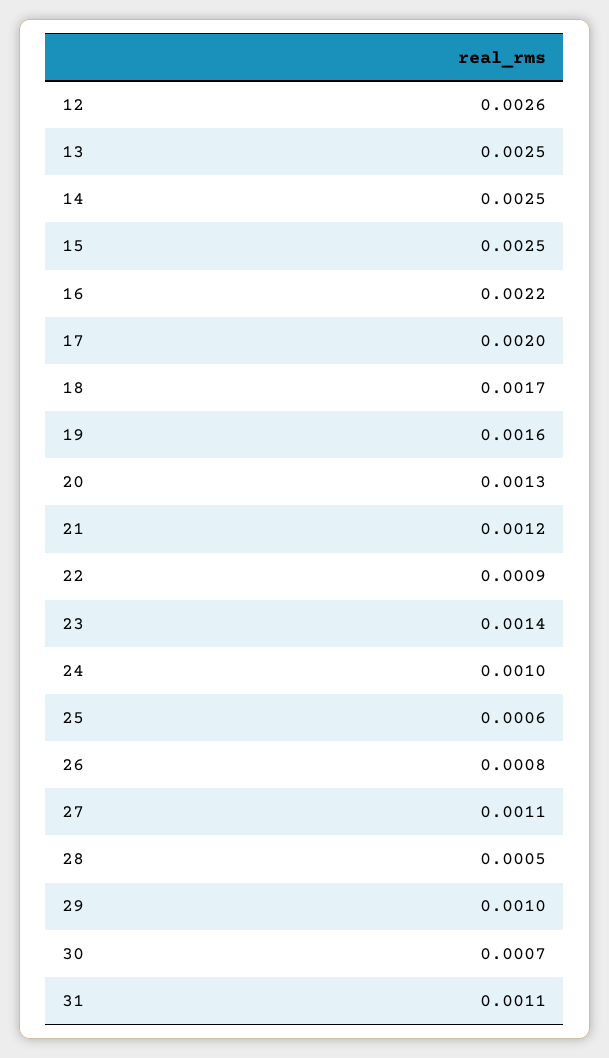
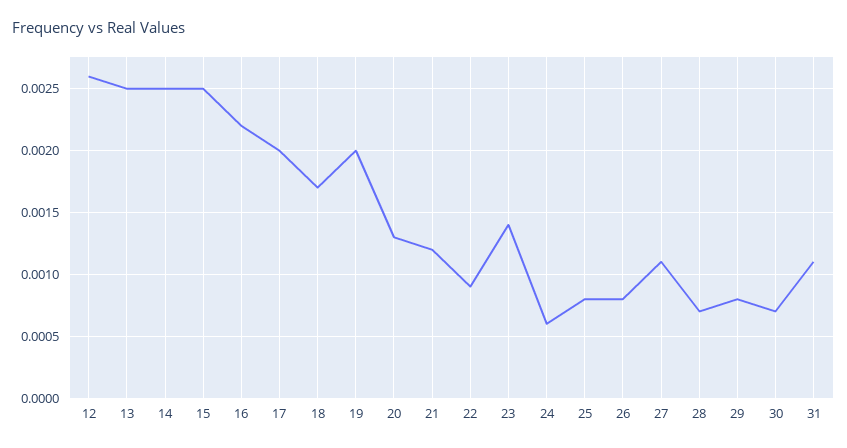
19: 0.0016 -> 0.002
24: 0.001 -> 0.0006
25: 0.0006 -> 0.0008
28: 0.0005 -> 0.0007
29: 0.001 -> 0.0008

